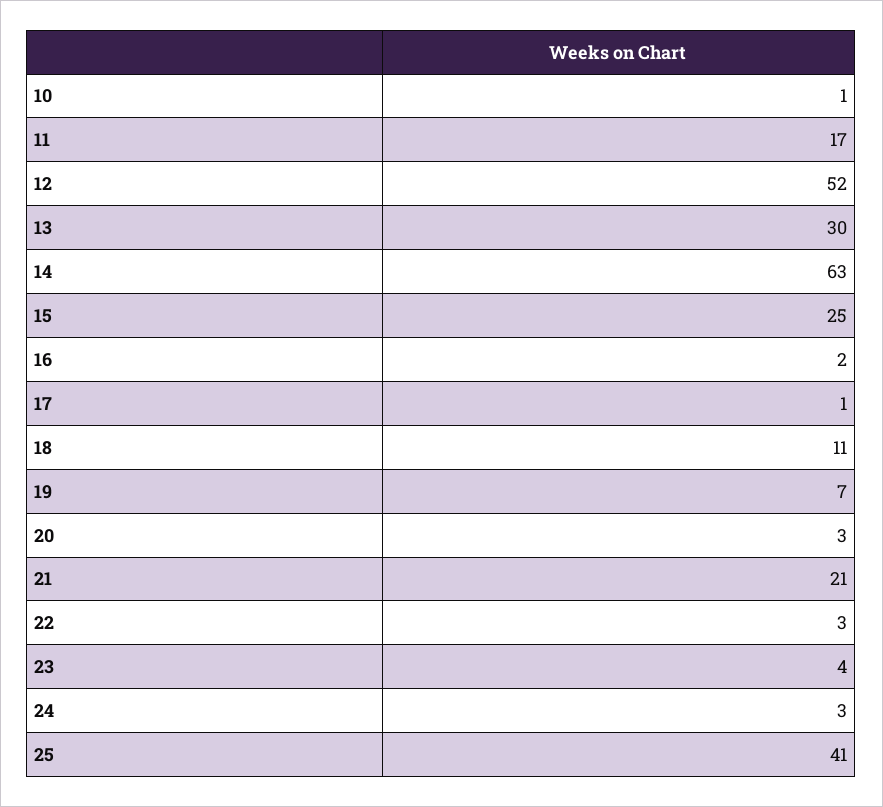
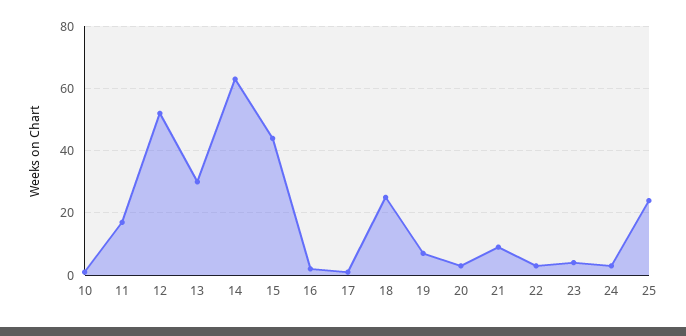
15: 25 -> 45
18: 11 -> 25
21: 21 -> 10
25: 41 -> 25

